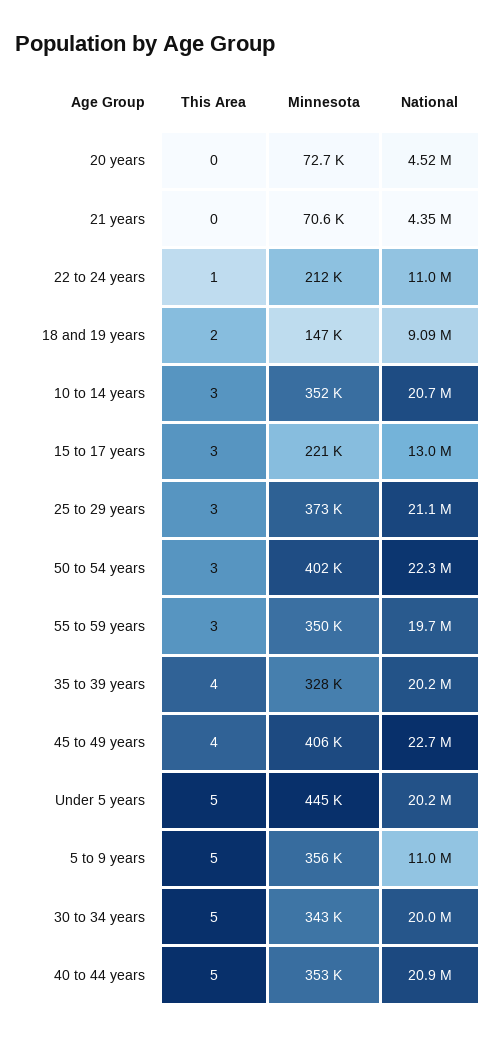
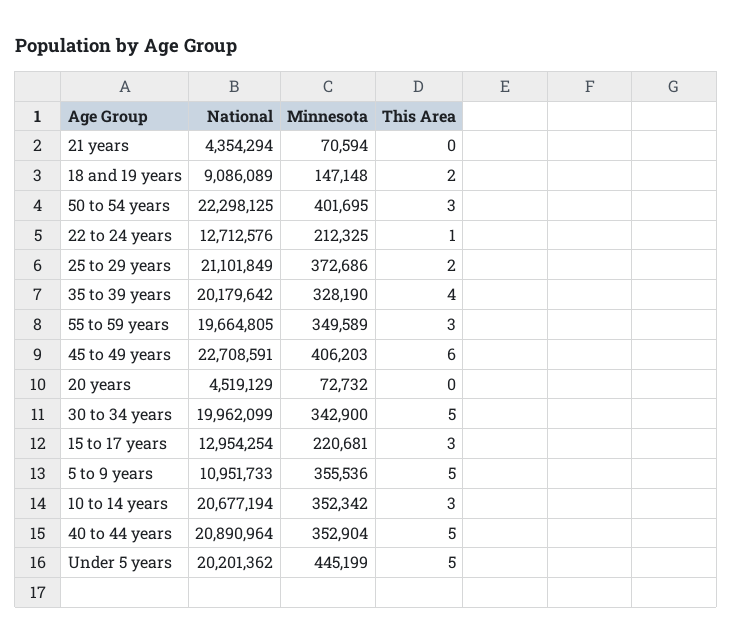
National, 22 to 24 years: 11000000 -> 12712576
This Area, 25 to 29 years: 3 -> 2
This Area, 45 to 49 years: 4 -> 6

